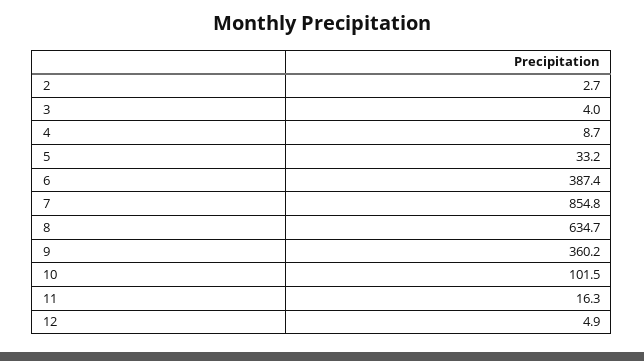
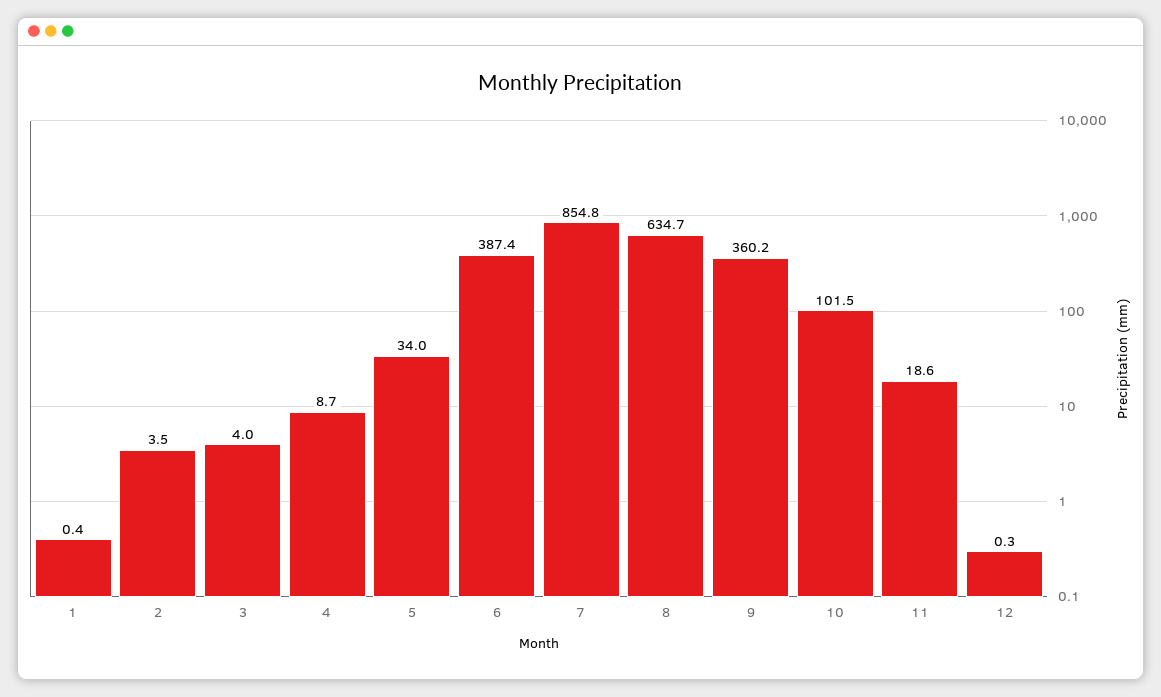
2: 2.7 -> 3.5
5: 33.2 -> 34
11: 16.3 -> 18.6
12: 4.9 -> 0.3
1: none -> 0.4

